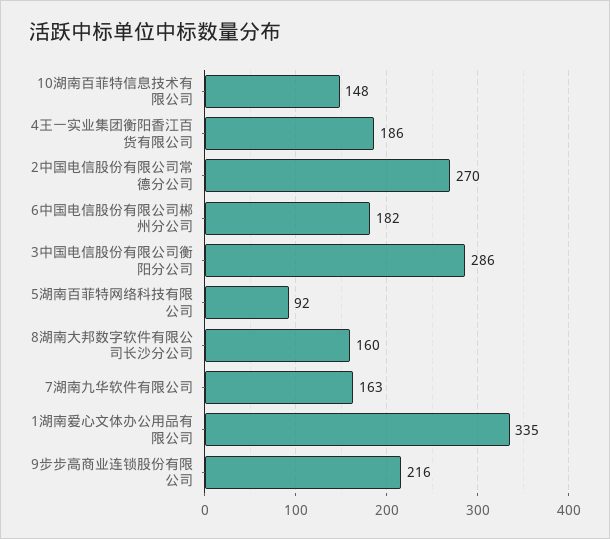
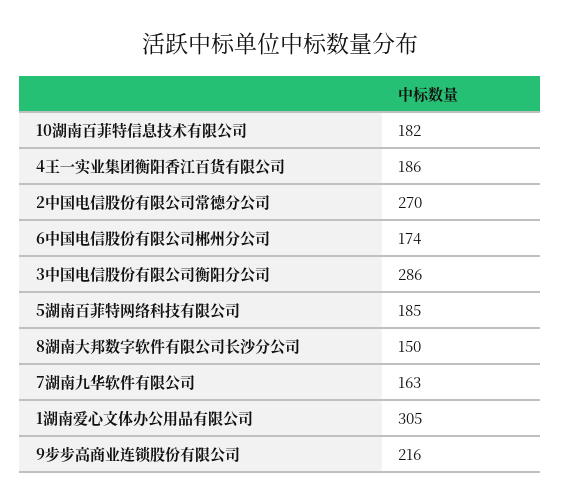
10湖南百菲特信息技术有限公司: 148 -> 182
6中国电信股份有限公司郴州分公司: 182 -> 174
5湖南百菲特网络科技有限公司: 92 -> 185
8湖南大邦数字软件有限公司长沙分公司: 160 -> 150
1湖南爱心文体办公用品有限公司: 335 -> 305

